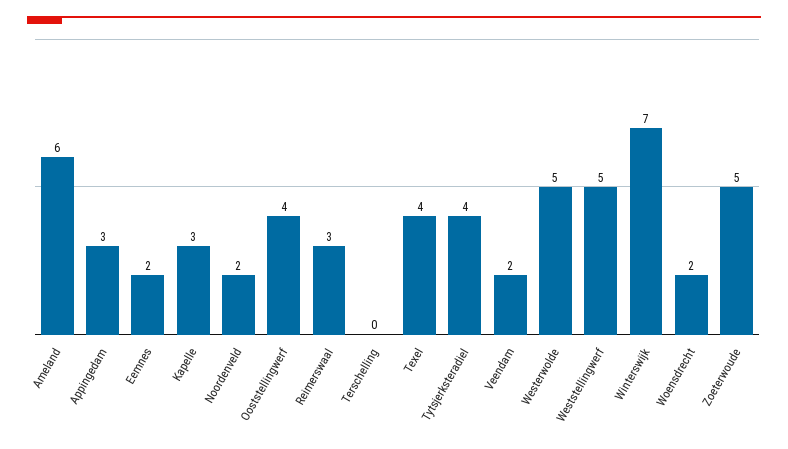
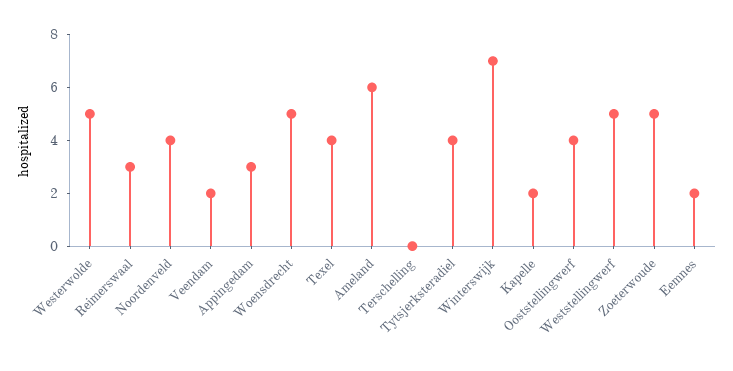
Kapelle: 3 -> 2
Noordenveld: 2 -> 4
Woensdrecht: 2 -> 5

